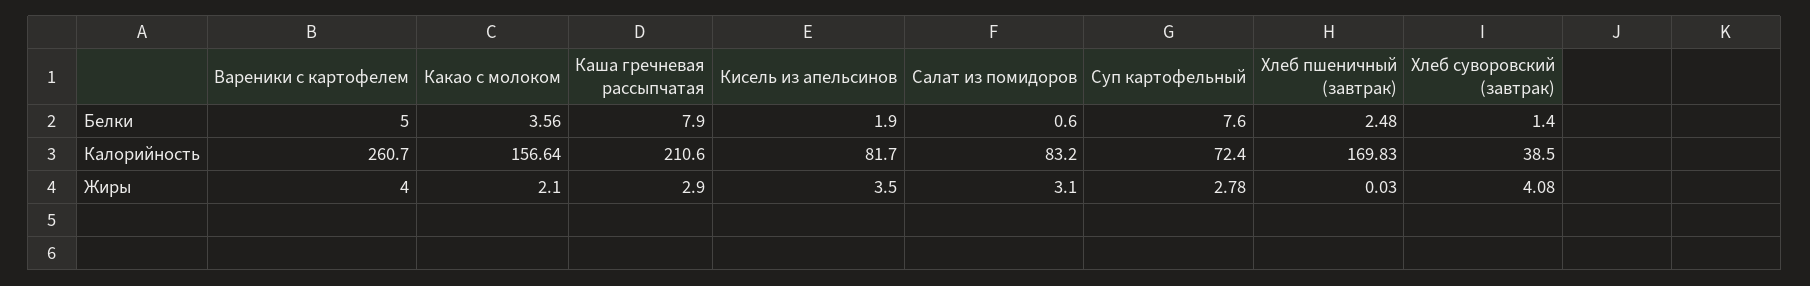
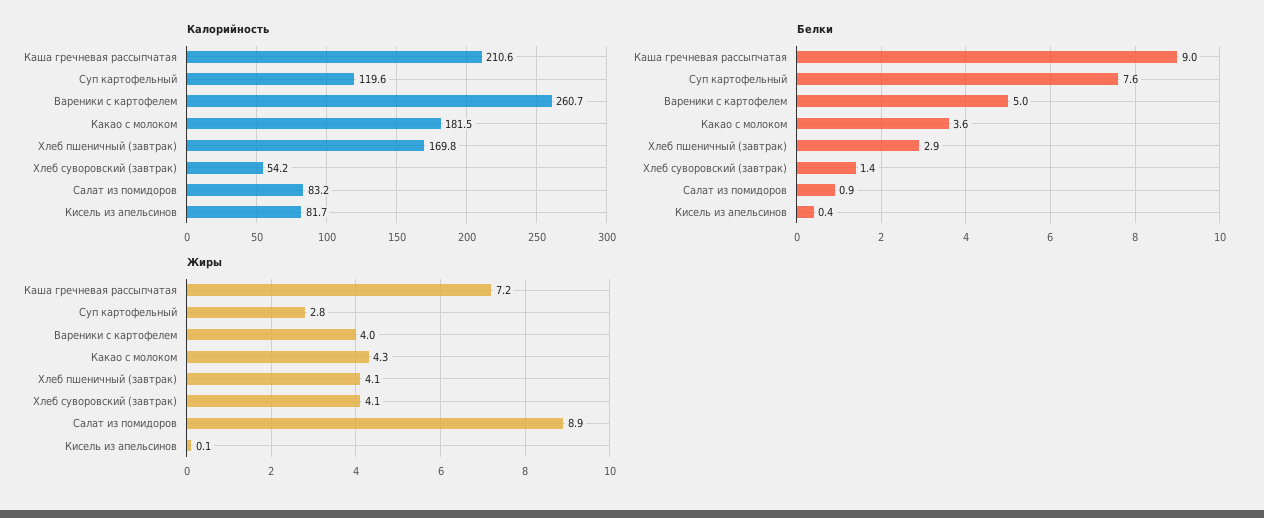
Белки, Каша гречневая рассыпчатая: 7.9 -> 9
Белки, Кисель из апельсинов: 1.9 -> 0.4
Белки, Салат из помидоров: 0.6 -> 0.9
Белки, Хлеб пшеничный (завтрак): 2.48 -> 2.9
Калорийность, Какао с молоком: 156.64 -> 181.5
Калорийность, Суп картофельный: 72.4 -> 119.6
Калорийность, Хлеб суворовский (завтрак): 38.5 -> 54.2
Жиры, Какао с молоком: 2.1 -> 4.3
Жиры, Каша гречневая рассыпчатая: 2.9 -> 7.2
Жиры, Кисель из апельсинов: 3.5 -> 0.1
Жиры, Салат из помидоров: 3.1 -> 8.9
Жиры, Хлеб пшеничный (завтрак): 0.03 -> 4.1

